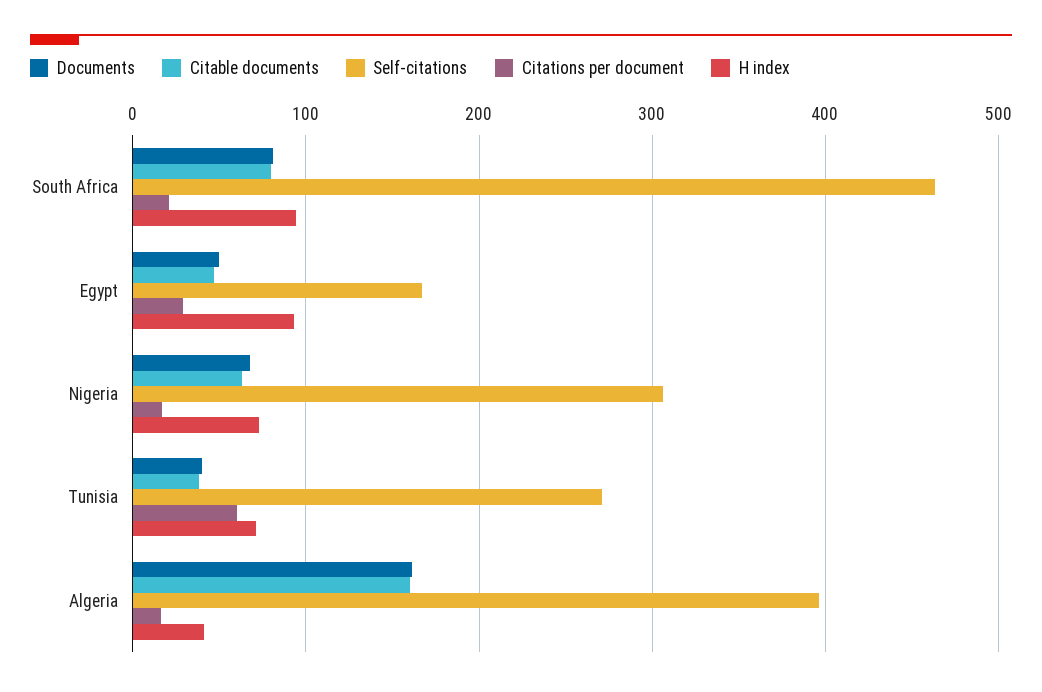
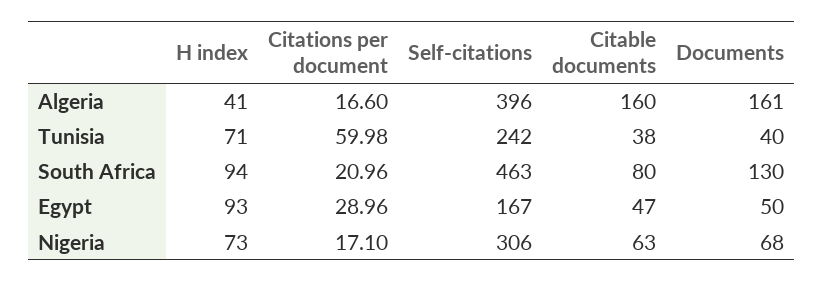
Documents, South Africa: 80 -> 130
Self-citations, Tunisia: 270 -> 242

